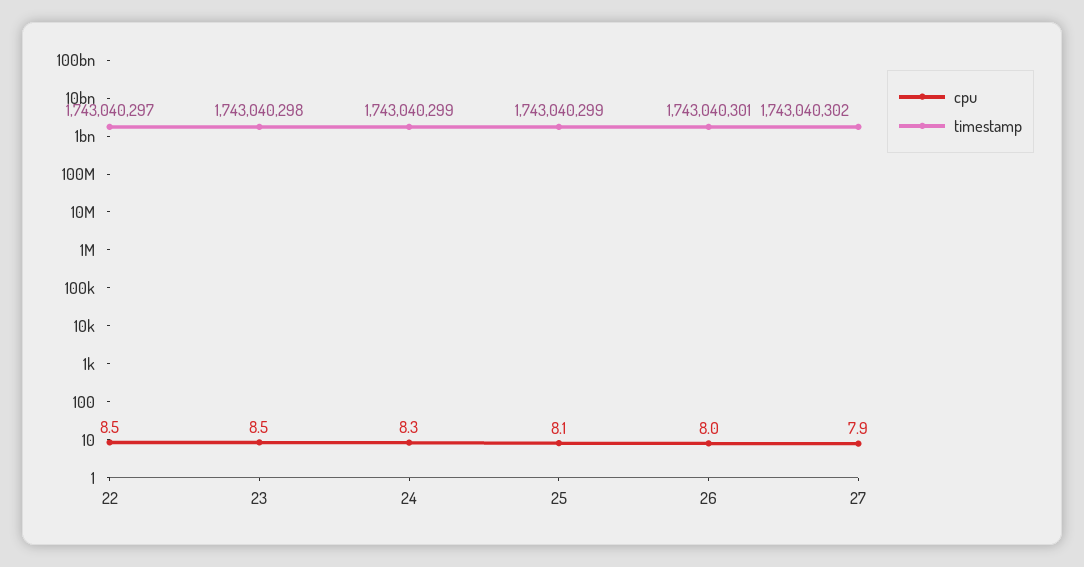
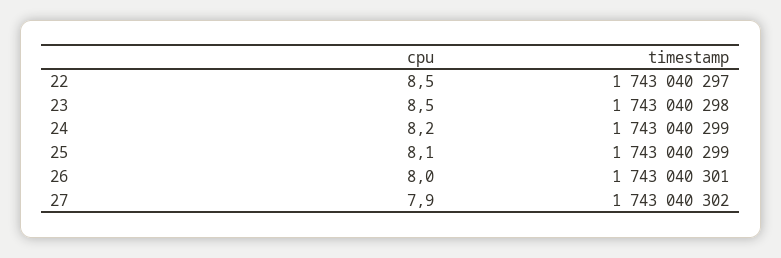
cpu, 24: 8.3 -> 8.2

